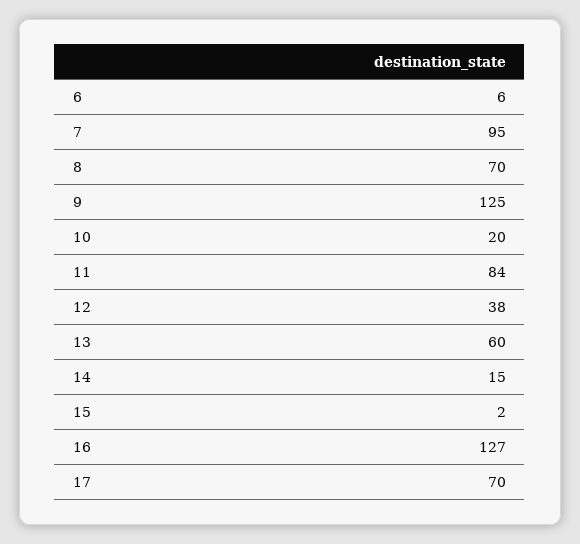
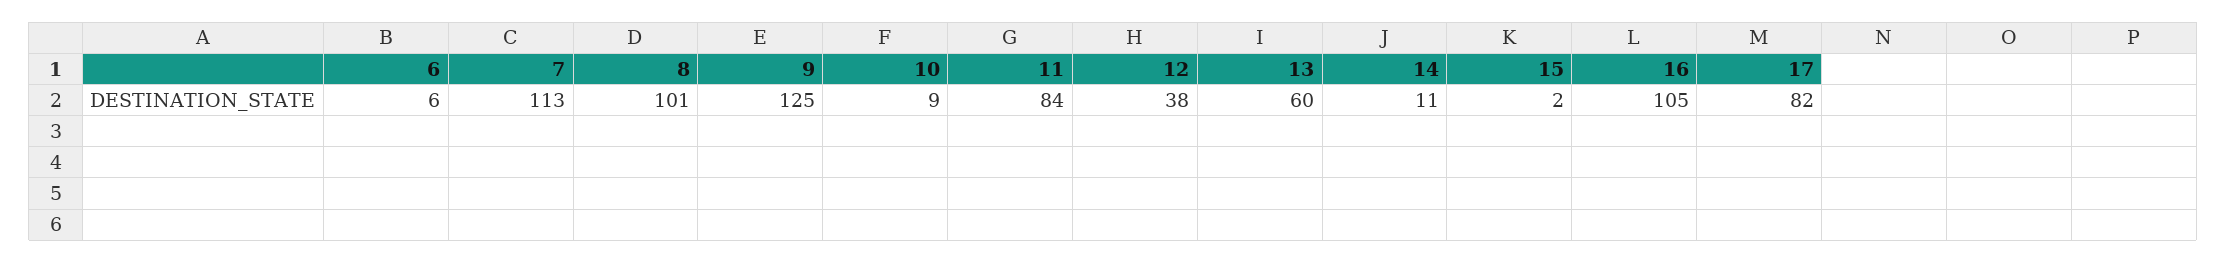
7: 95 -> 113
8: 70 -> 101
10: 20 -> 9
14: 15 -> 11
16: 127 -> 105
17: 70 -> 82

